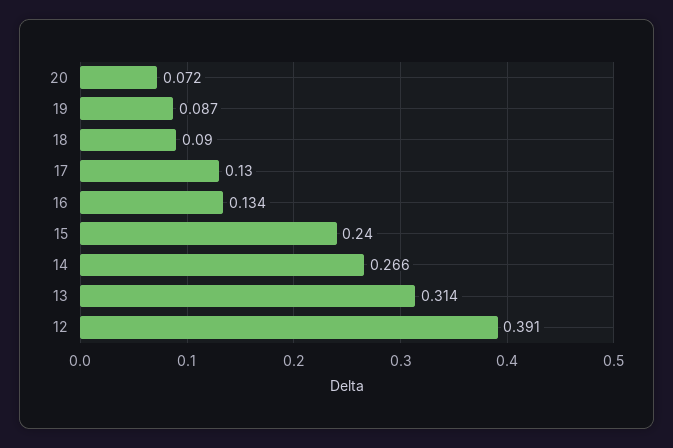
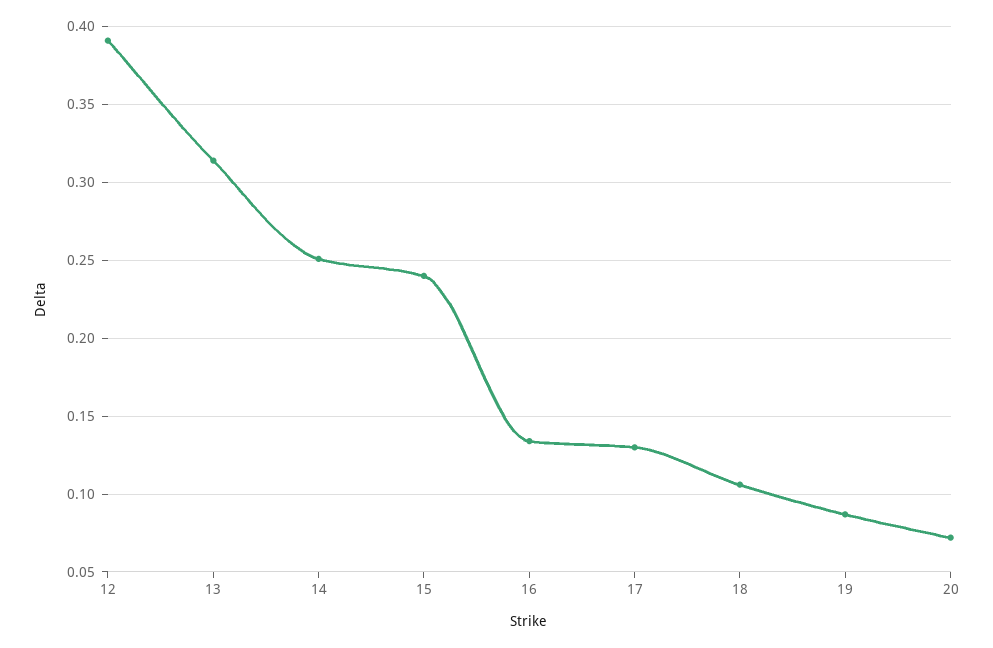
18: 0.09 -> 0.105
14: 0.266 -> 0.25

